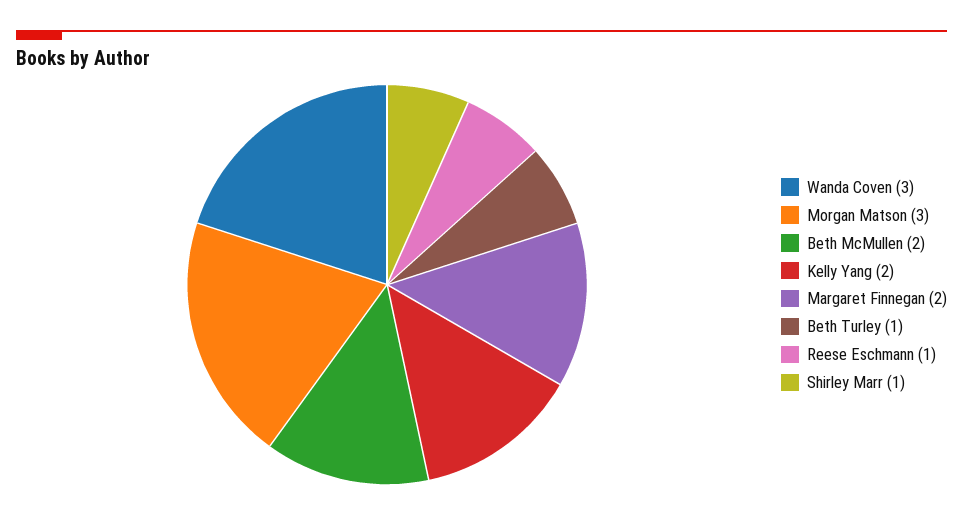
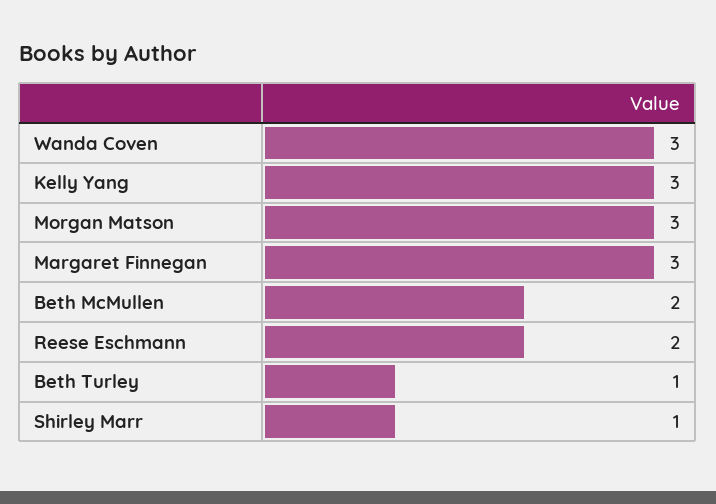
Kelly Yang: 2 -> 3
Margaret Finnegan: 2 -> 3
Reese Eschmann: 1 -> 2

